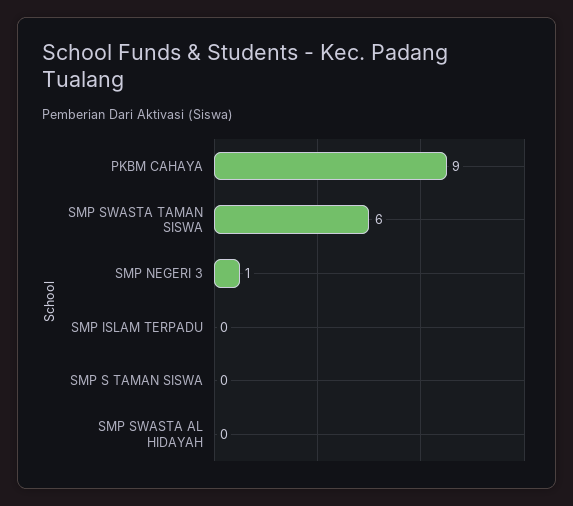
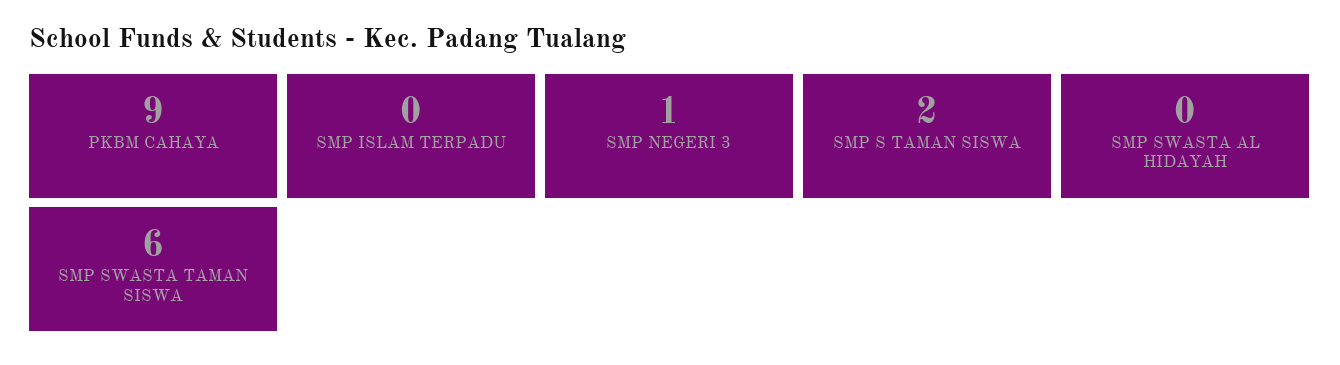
SMP S TAMAN SISWA: 0 -> 2

